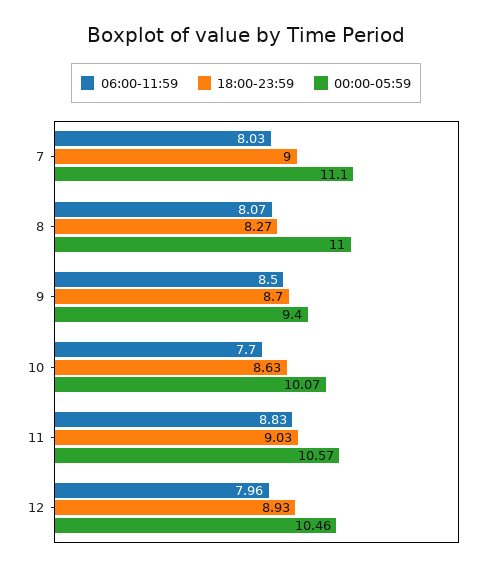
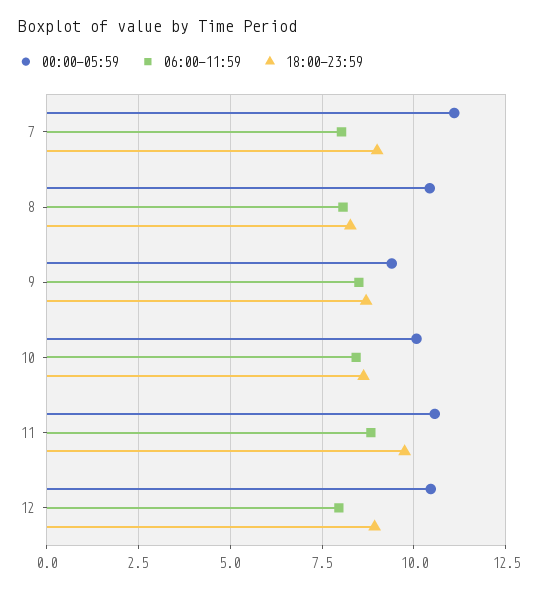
00:00-05:59, 8: 11 -> 10.5
06:00-11:59, 10: 7.7 -> 8.5
18:00-23:59, 11: 9.03 -> 9.75

